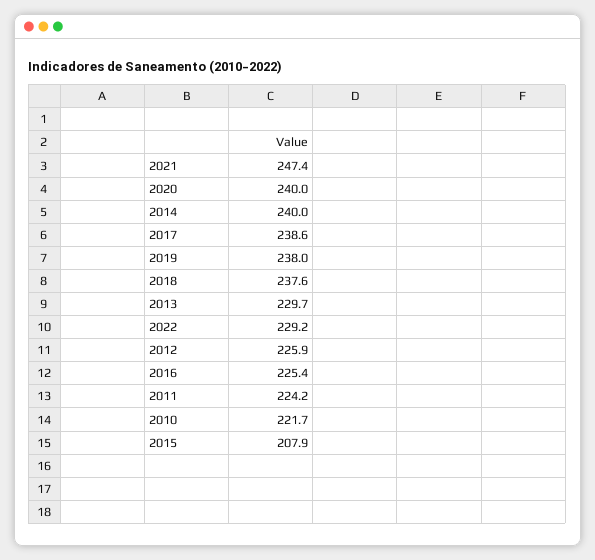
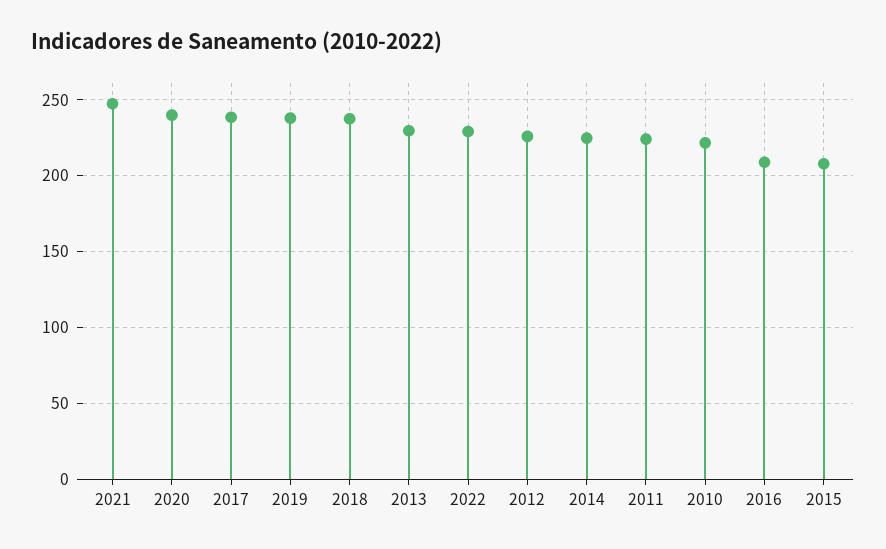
2014: 240 -> 225
2016: 225.4 -> 210

